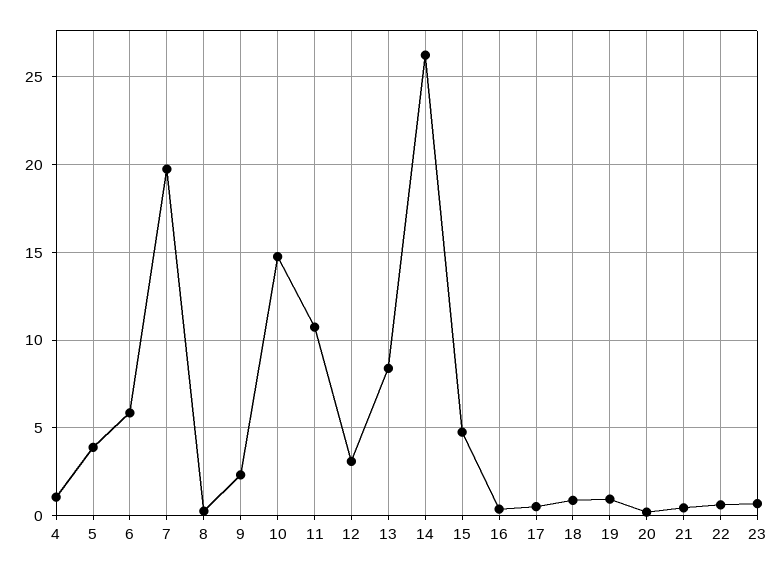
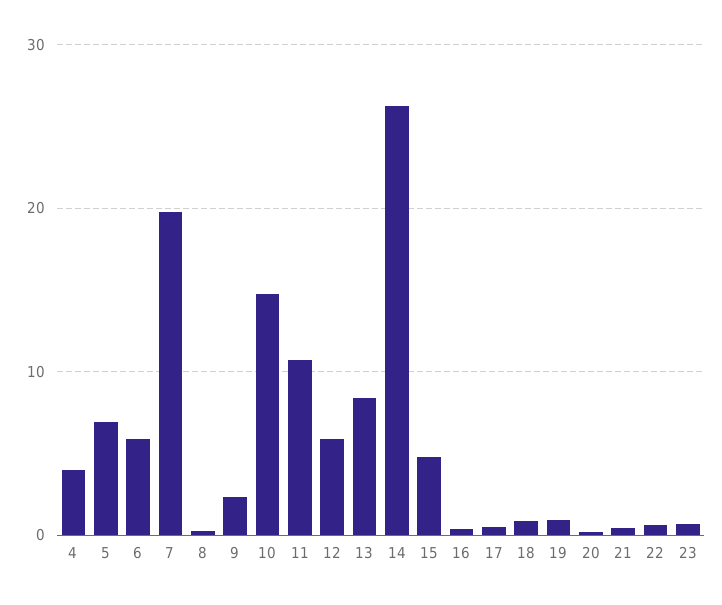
4: 1 -> 4
5: 4 -> 7
12: 3 -> 6

